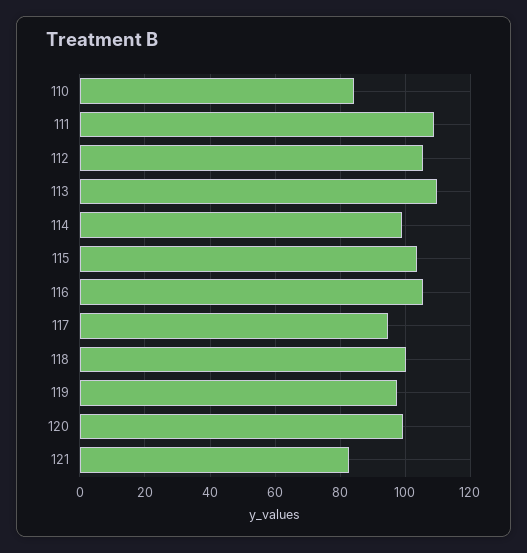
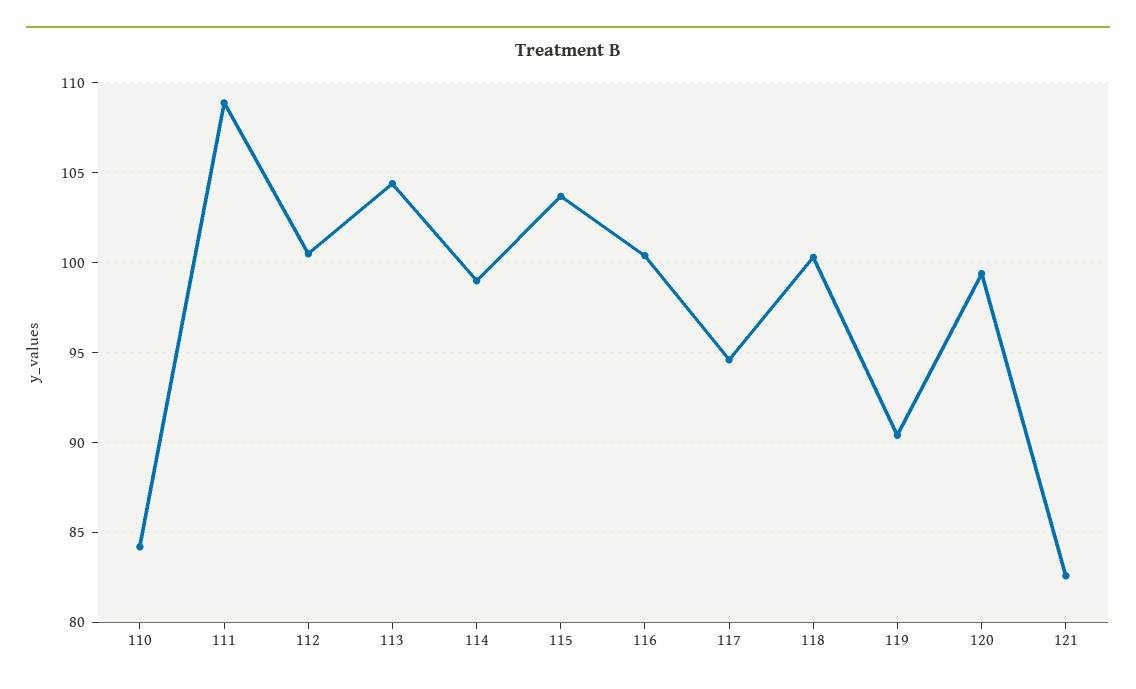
112: 106 -> 100.5
113: 110 -> 104.5
116: 106 -> 100.5
119: 98 -> 90.5

